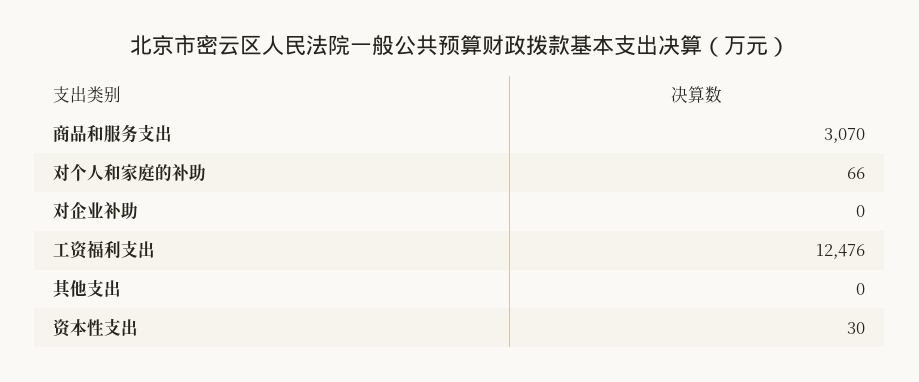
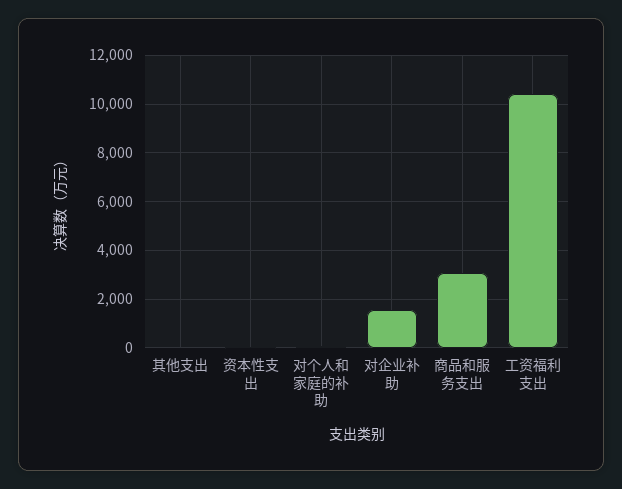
对企业补助: 0 -> 1500
工资福利支出: 12476 -> 10500

